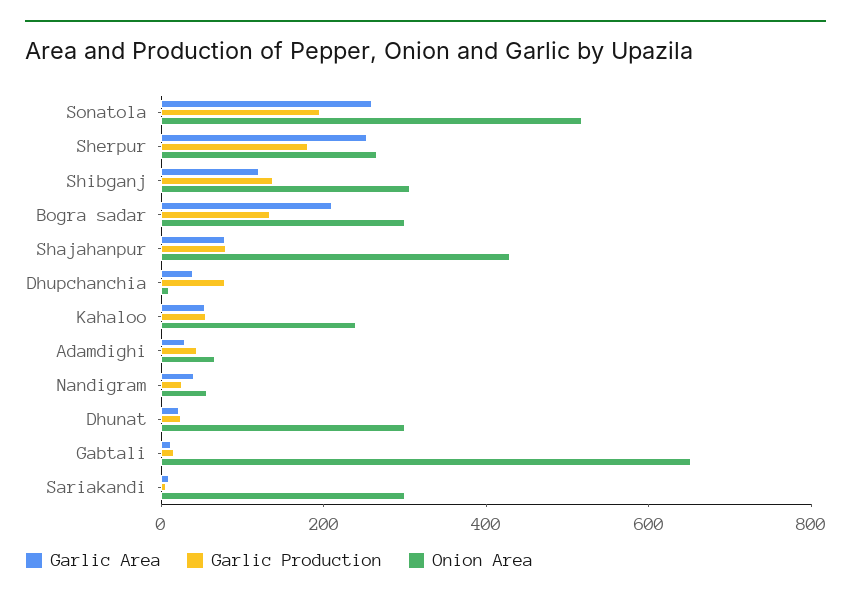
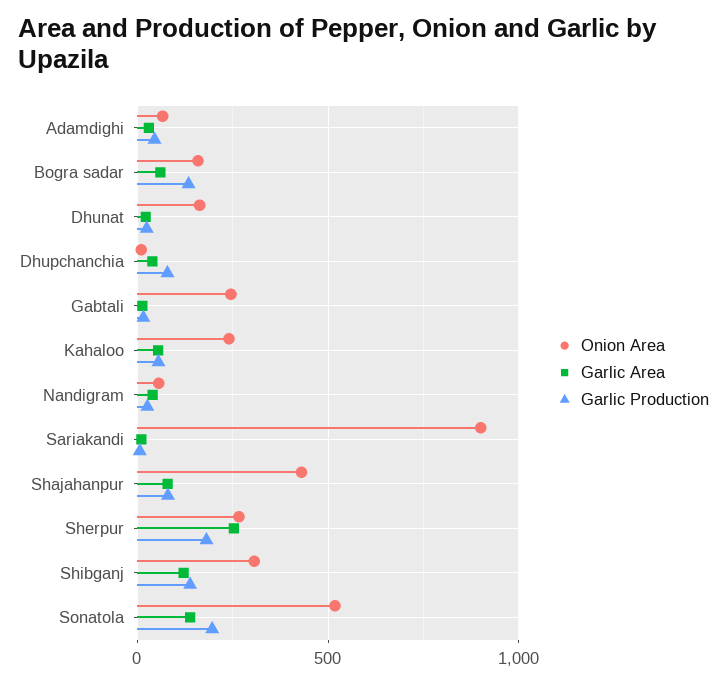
Garlic Area, Sonatola: 250 -> 150
Garlic Area, Bogra sadar: 200 -> 50
Onion Area, Bogra sadar: 300 -> 150
Onion Area, Dhunat: 300 -> 150
Onion Area, Gabtali: 650 -> 250
Onion Area, Sariakandi: 300 -> 900

